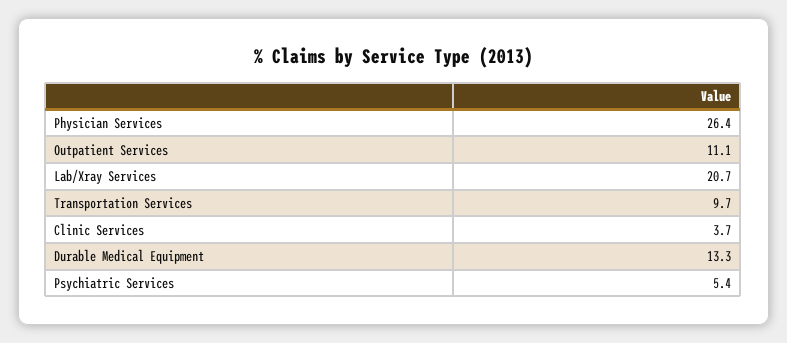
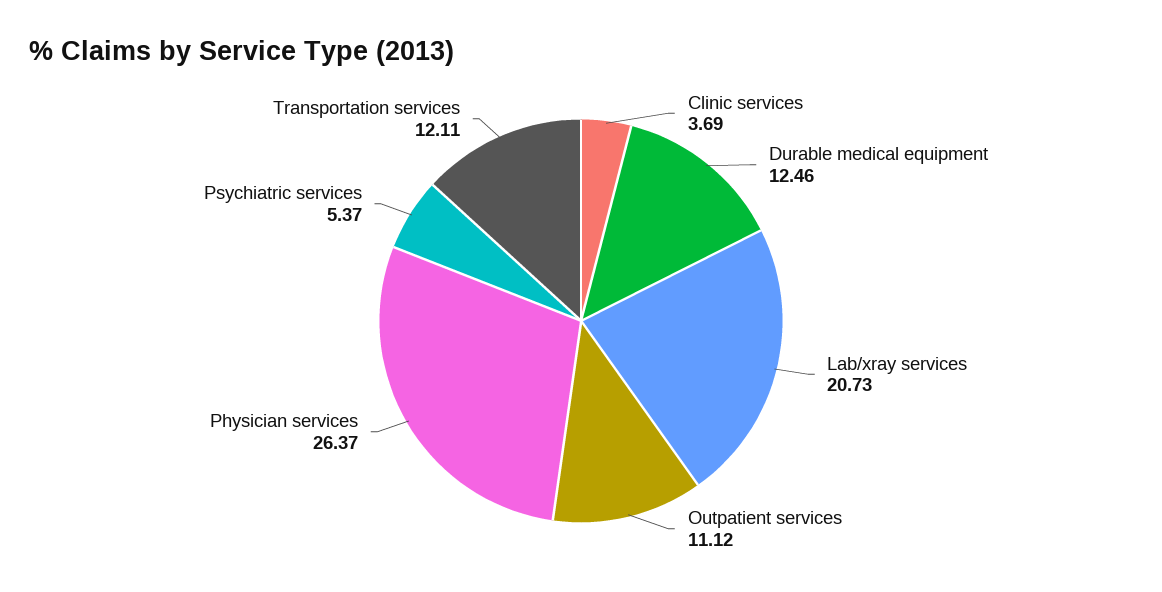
Transportation Services: 9.7 -> 12.11
Durable Medical Equipment: 13.3 -> 12.46

